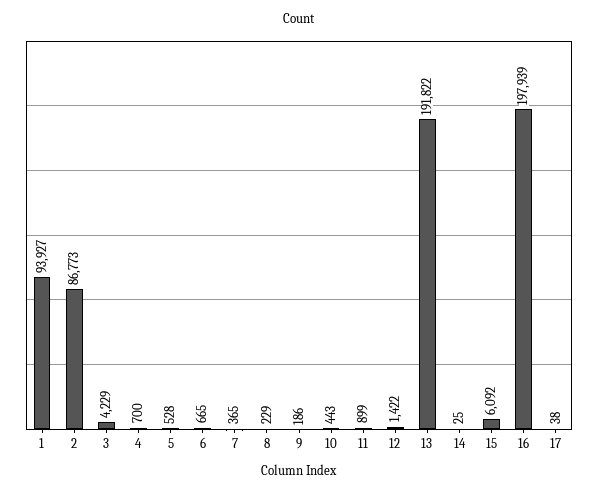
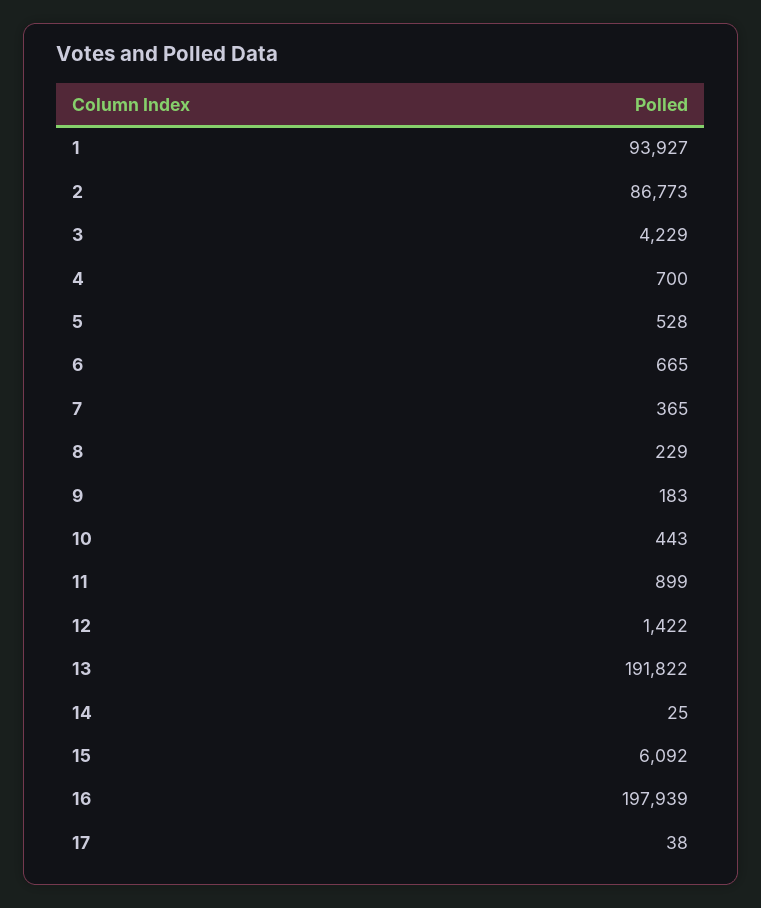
9: 186 -> 183

